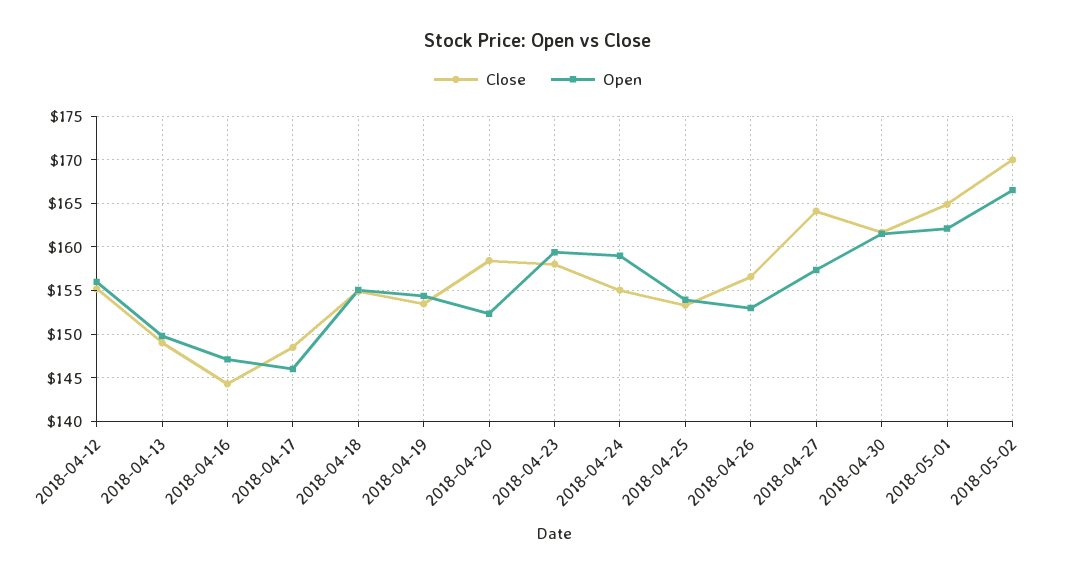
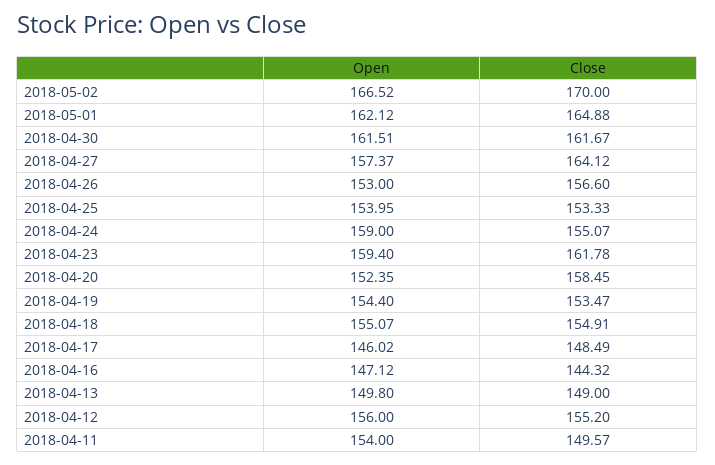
Close, 2018-04-23: 158 -> 161.78
Open, 2018-04-11: none -> 154
Close, 2018-04-11: none -> 149.57

